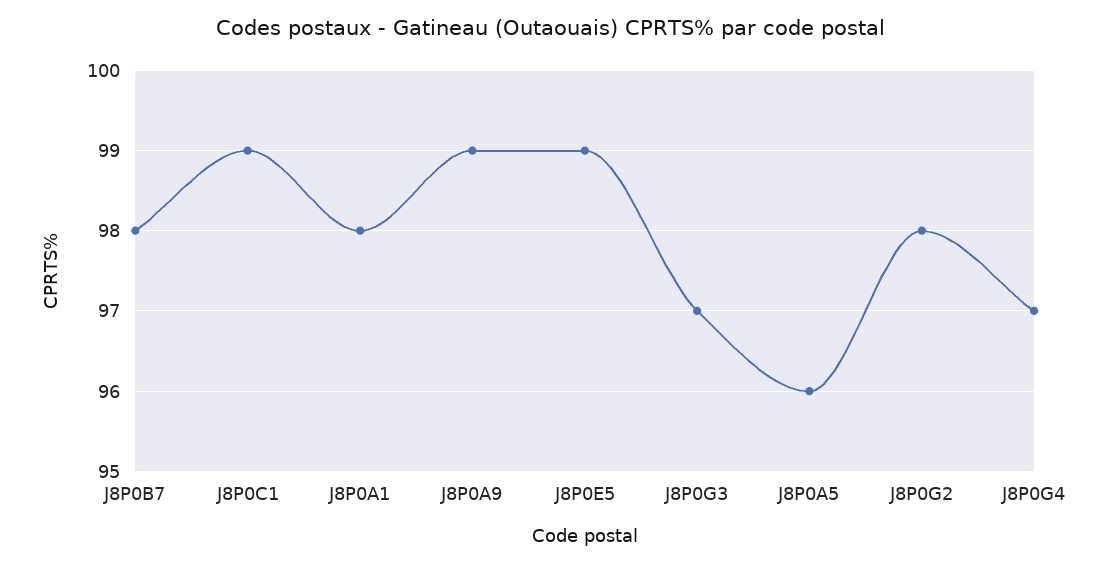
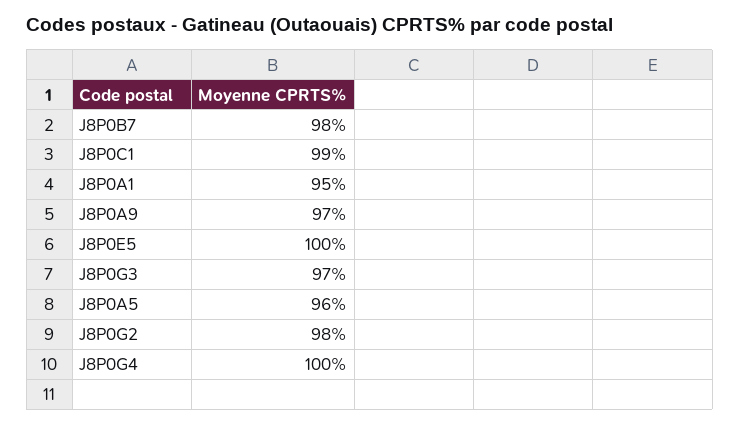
J8P0A1: 98 -> 95
J8P0A9: 99 -> 97
J8P0E5: 99 -> 100
J8P0G4: 97 -> 100

